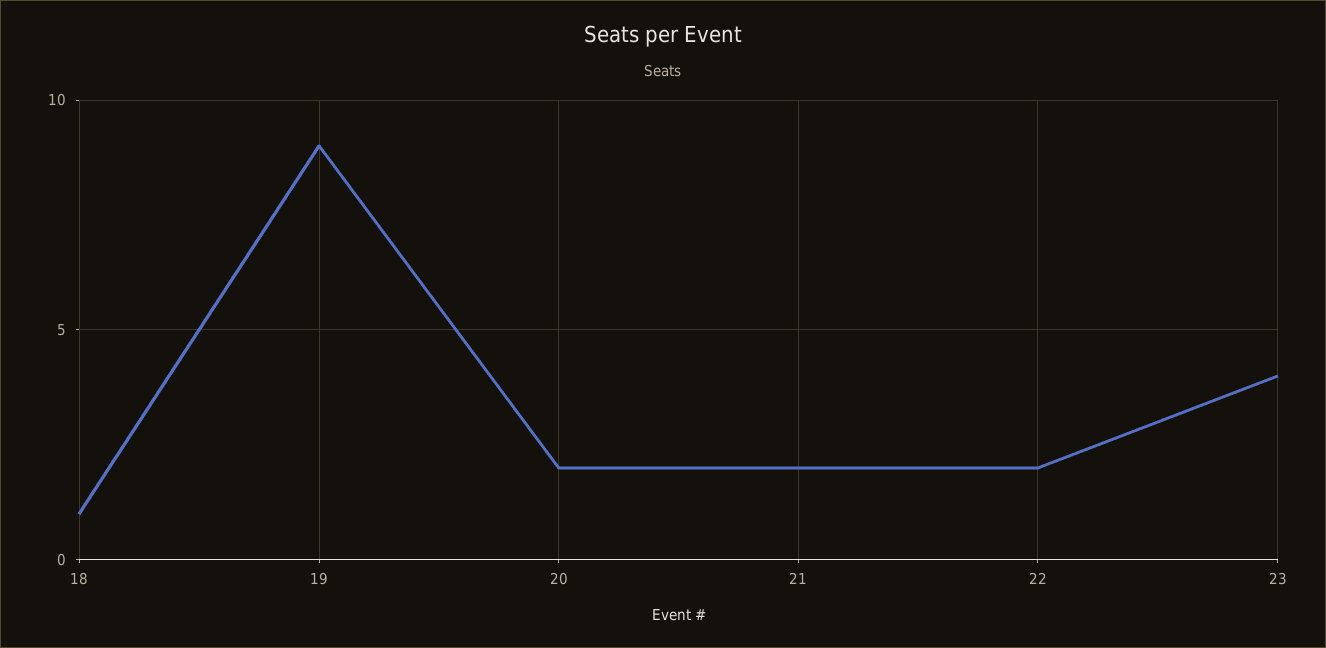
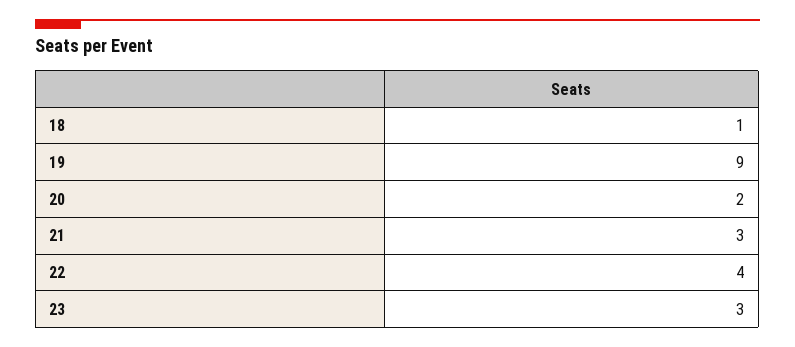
21: 2 -> 3
22: 2 -> 4
23: 4 -> 3

